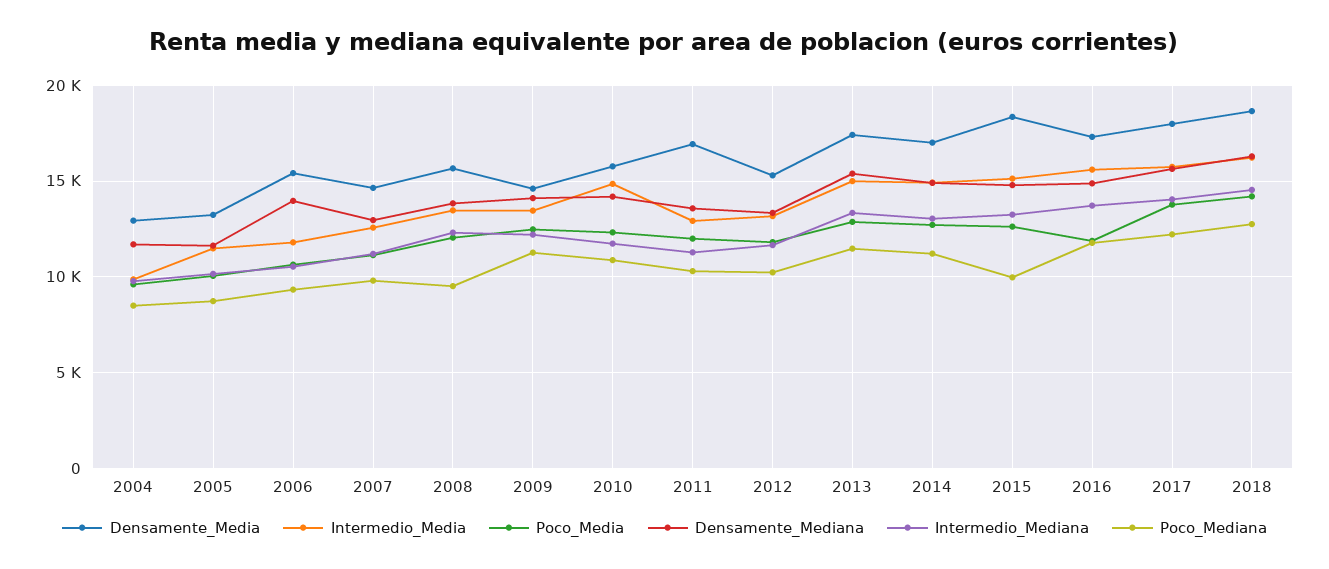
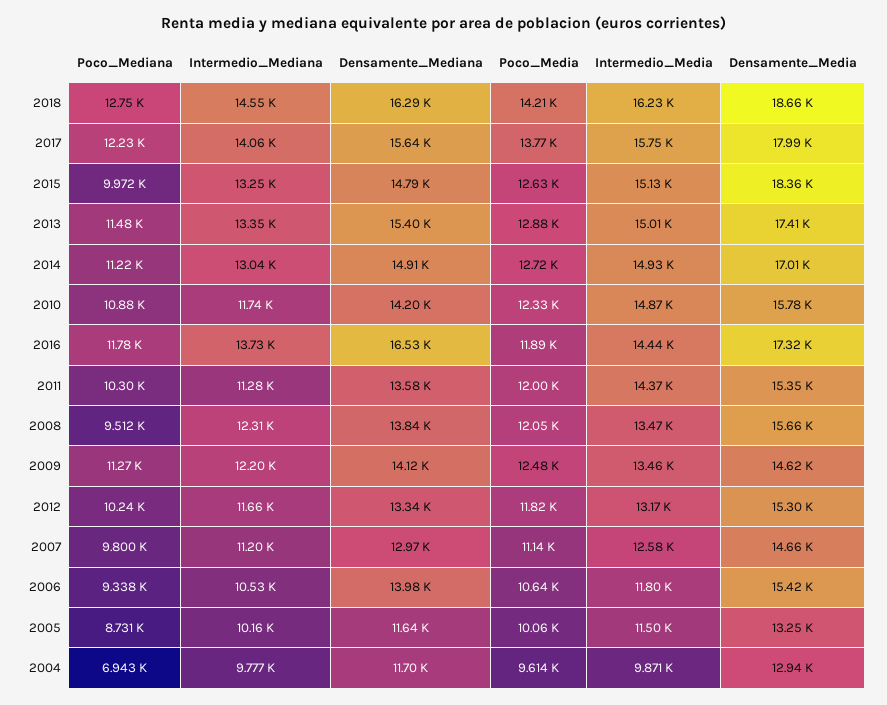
Poco_Mediana, 2004: 8500 -> 6943
Densamente_Media, 2011: 17000 -> 15350
Intermedio_Media, 2011: 13000 -> 14370
Intermedio_Media, 2016: 15500 -> 14440
Densamente_Mediana, 2016: 15000 -> 16530

